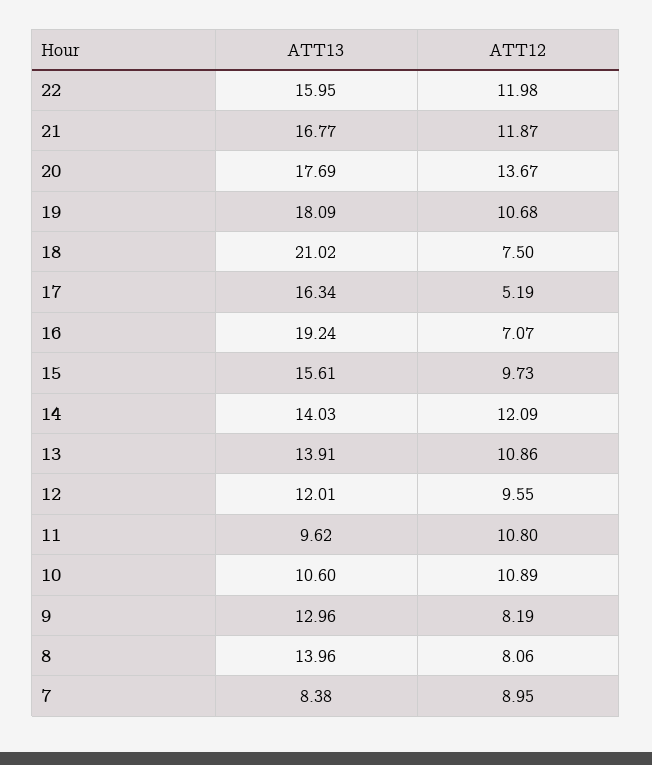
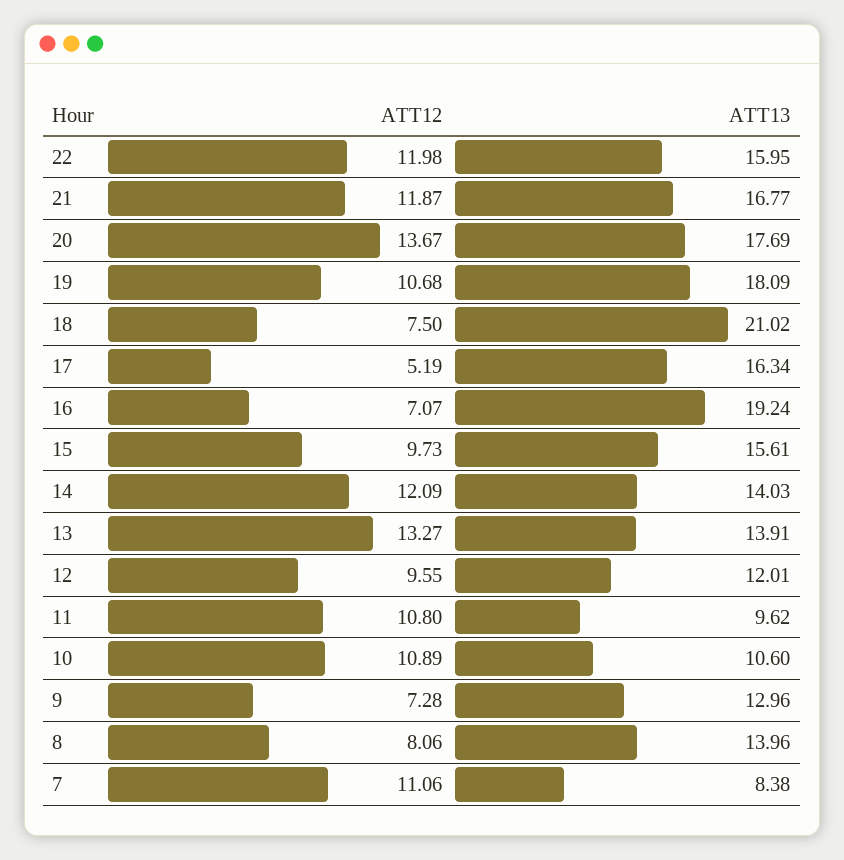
ATT12, 13: 10.86 -> 13.27
ATT12, 9: 8.19 -> 7.28
ATT12, 7: 8.95 -> 11.06

